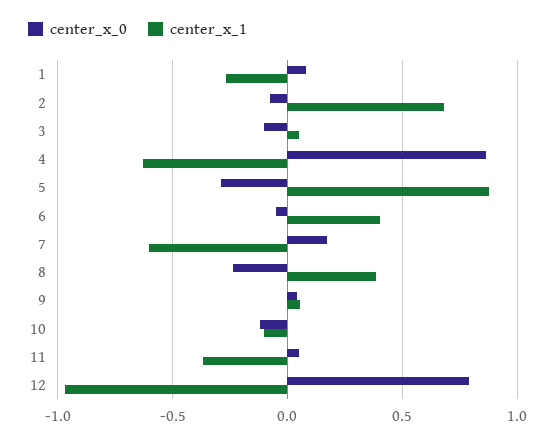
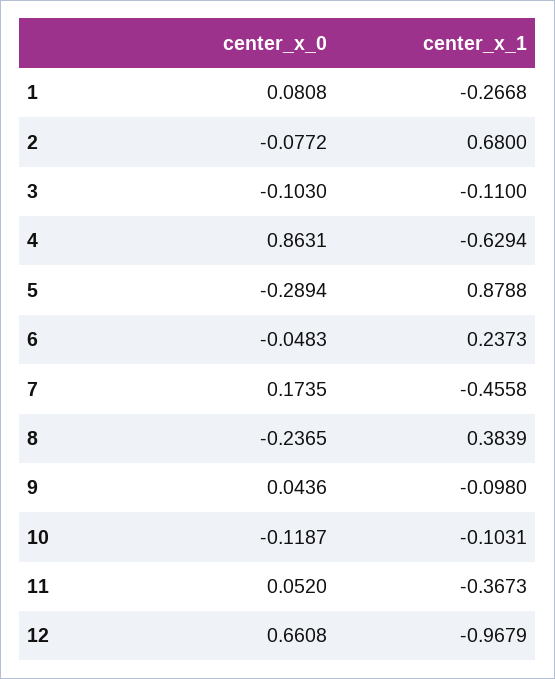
center_x_1, 3: 0.05 -> -0.11
center_x_1, 6: 0.4 -> 0.2373
center_x_1, 7: -0.6 -> -0.4558
center_x_1, 9: 0.05 -> -0.098
center_x_0, 12: 0.8 -> 0.6608

